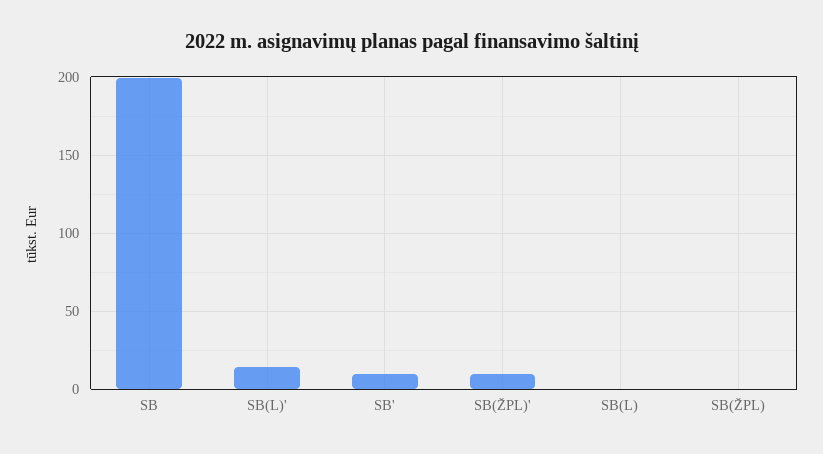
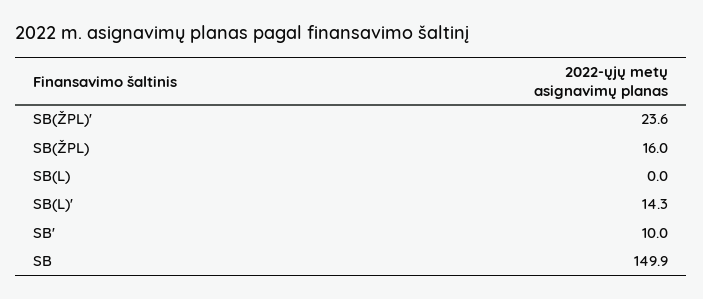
SB: 200 -> 149.9
SB(ŽPL)': 10 -> 23.6
SB(ŽPL): 0 -> 16

